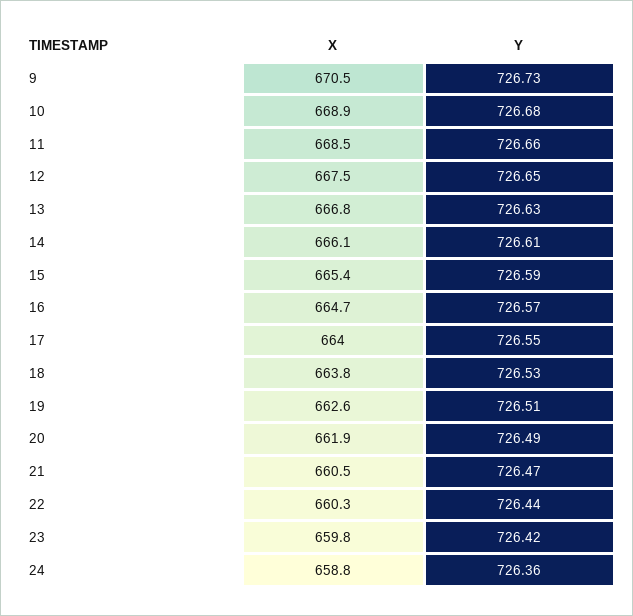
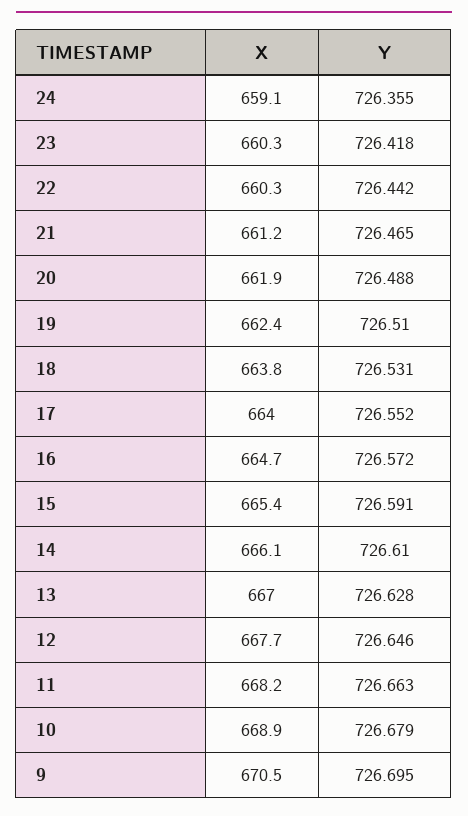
Y, 9: 726.73 -> 726.695
X, 11: 668.5 -> 668.2
X, 12: 667.5 -> 667.7
X, 13: 666.8 -> 667
X, 19: 662.6 -> 662.4
X, 21: 660.5 -> 661.2
X, 23: 659.8 -> 660.3
X, 24: 658.8 -> 659.1

